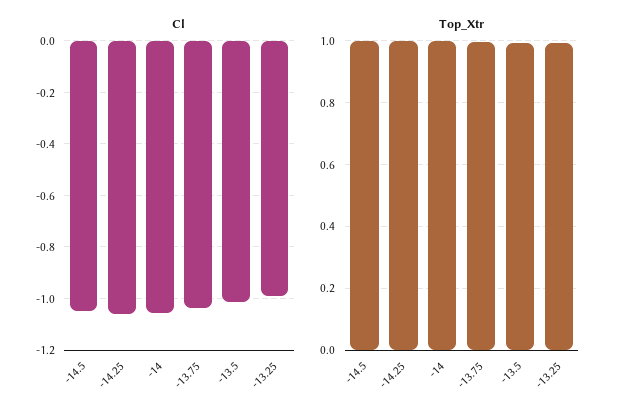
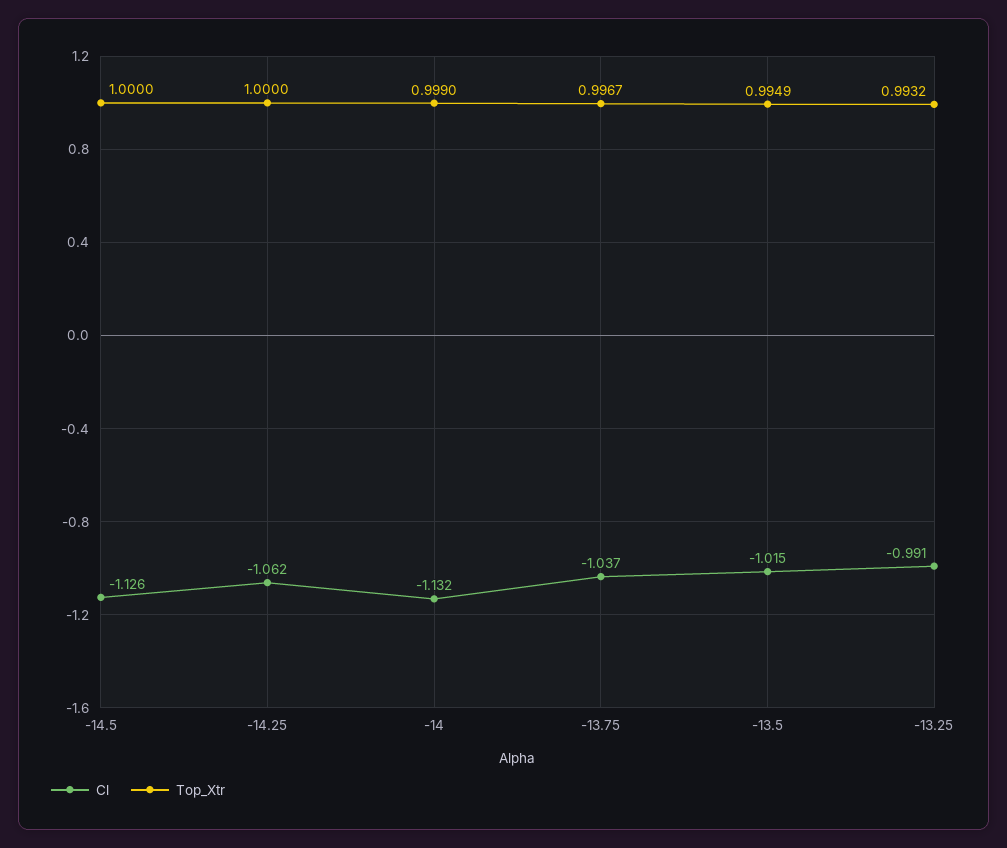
Cl, -14.5: -1.05 -> -1.126
Cl, -14: -1.05 -> -1.132

